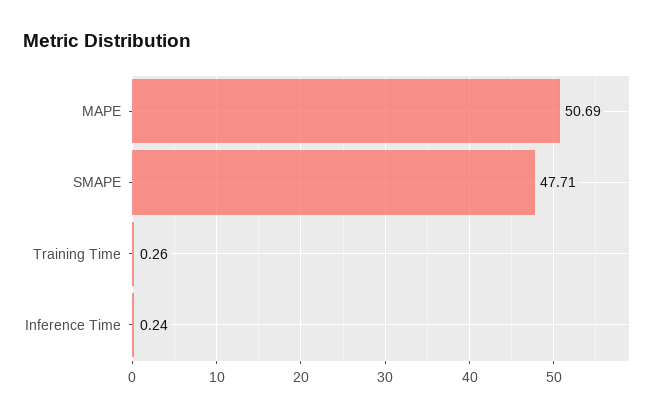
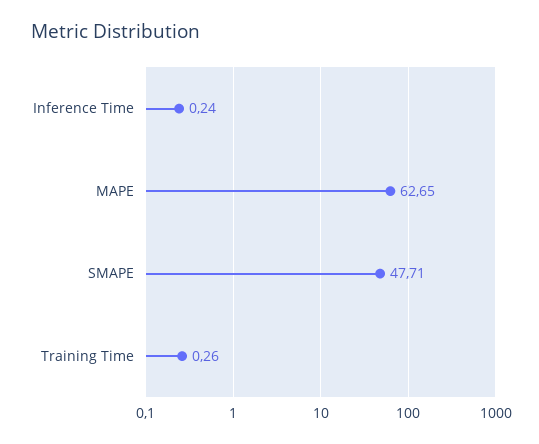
MAPE: 50.69 -> 62.65

